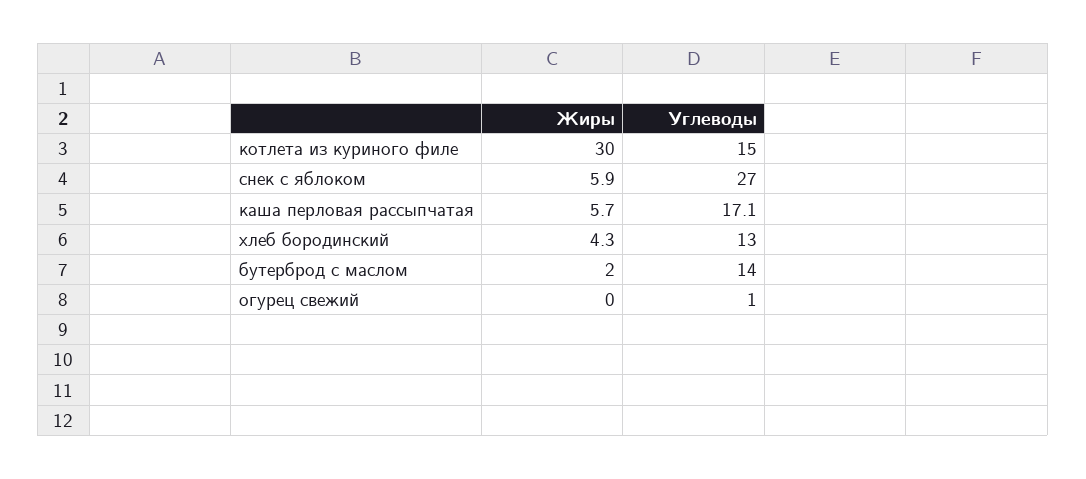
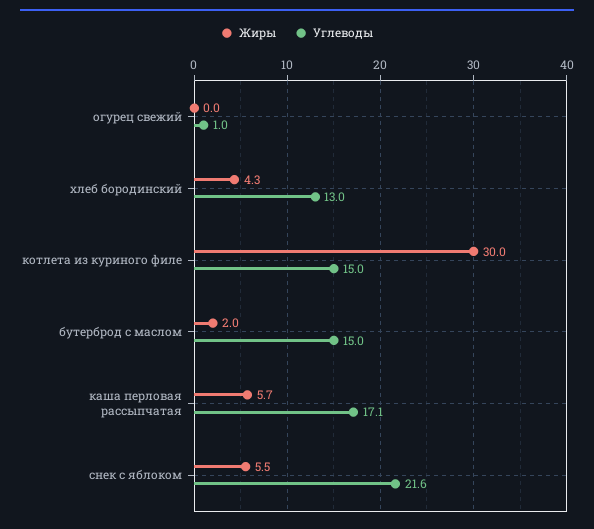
Жиры, снек с яблоком: 5.9 -> 5.5
Углеводы, снек с яблоком: 27 -> 21.6
Углеводы, бутерброд с маслом: 14 -> 15

